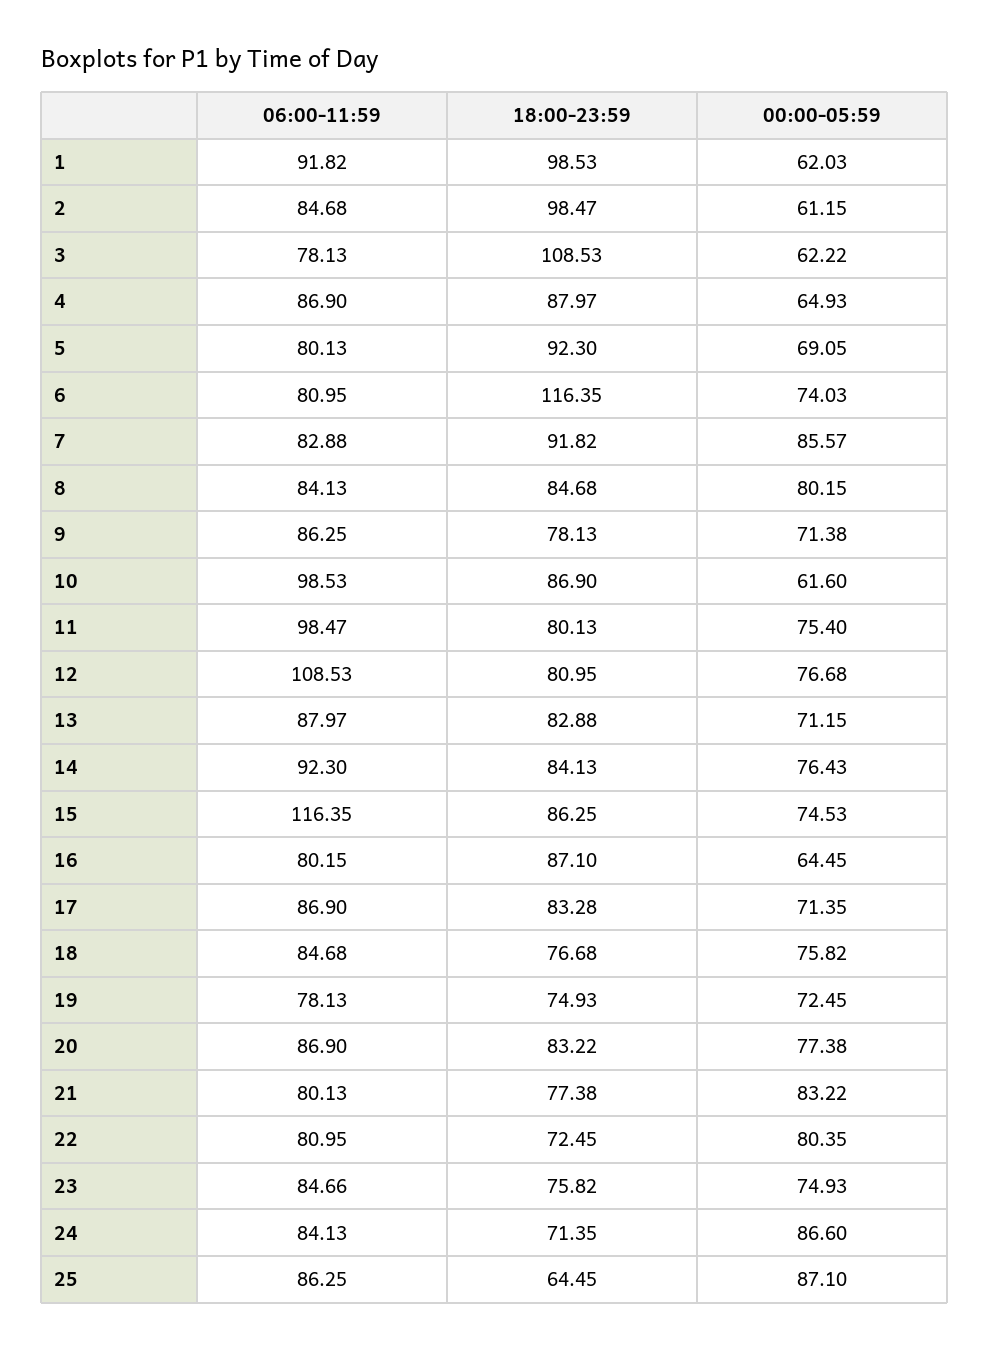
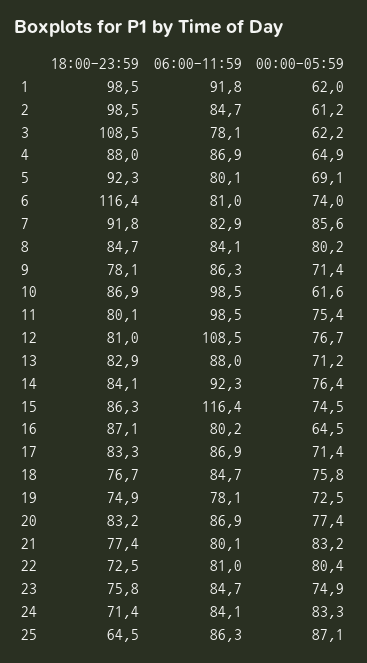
00:00-05:59, 24: 86.6 -> 83.3

